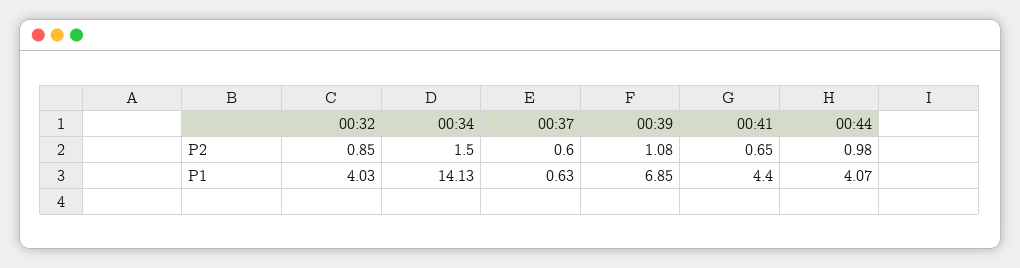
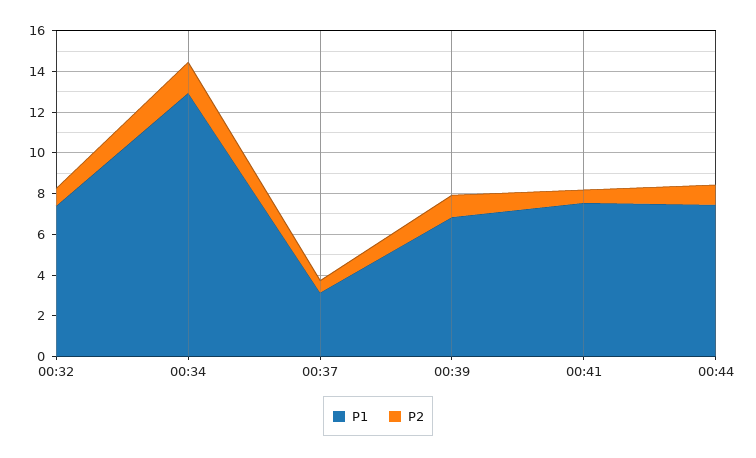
P1, 00:32: 4.03 -> 7.5
P1, 00:34: 14.13 -> 13
P1, 00:37: 0.63 -> 3
P1, 00:41: 4.4 -> 7.5
P1, 00:44: 4.07 -> 7.5

